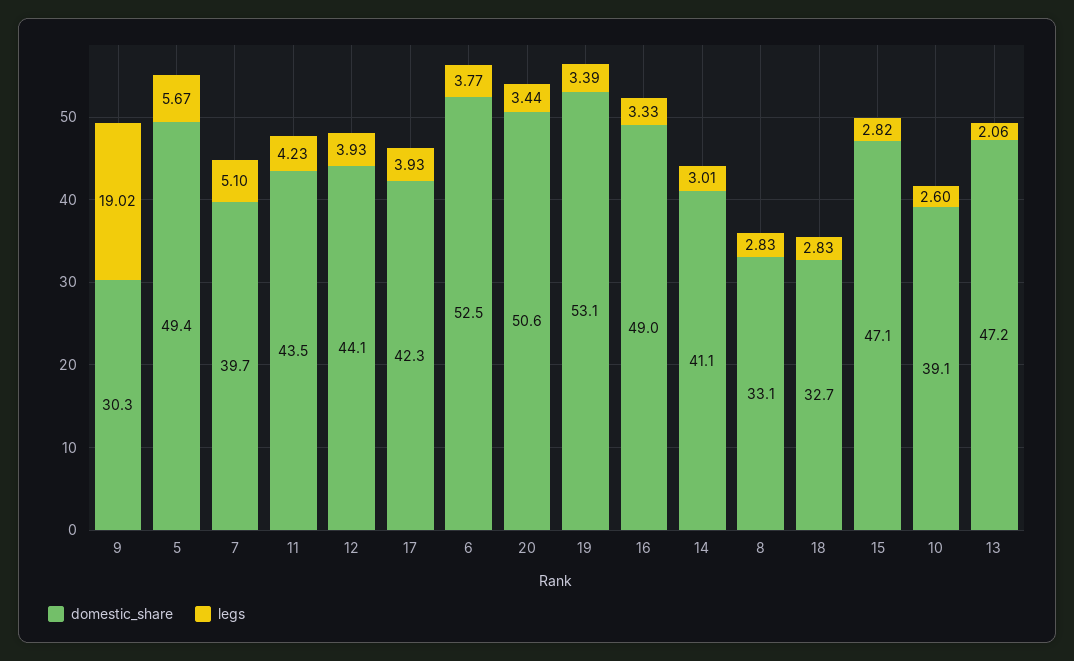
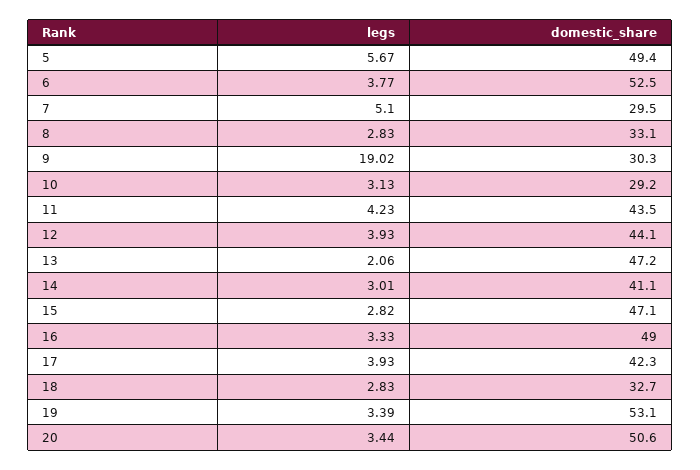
domestic_share, 7: 39.7 -> 29.5
domestic_share, 10: 39.1 -> 29.2
legs, 10: 2.6 -> 3.13

